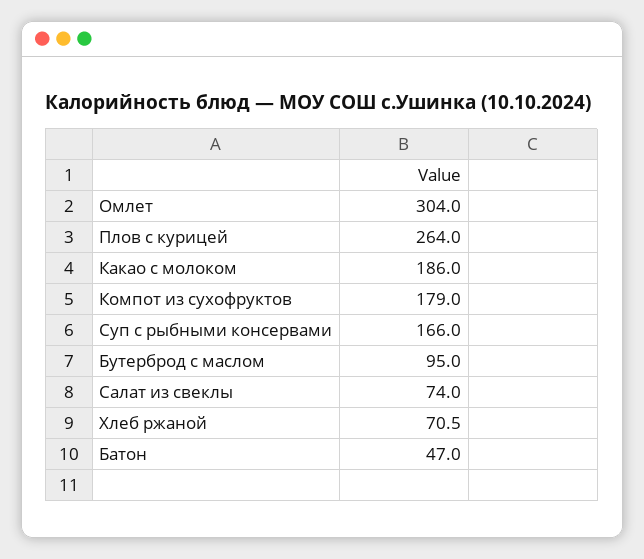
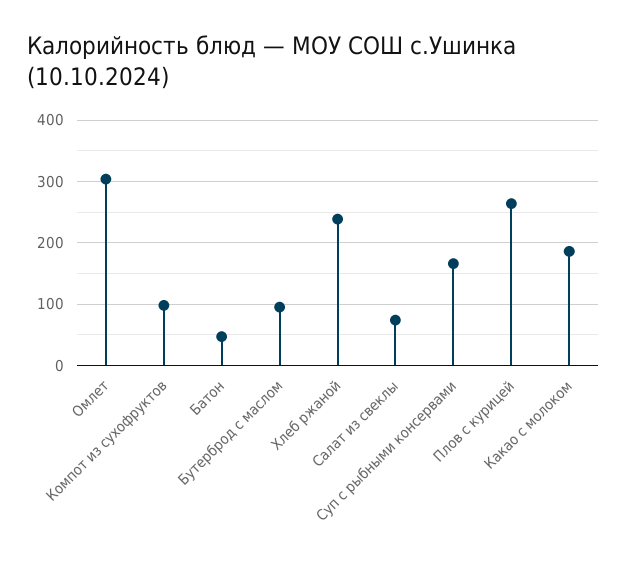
Компот из сухофруктов: 179 -> 100
Хлеб ржаной: 70.5 -> 240

